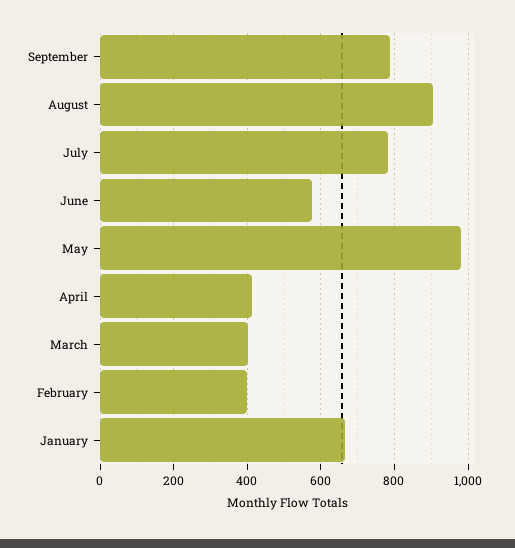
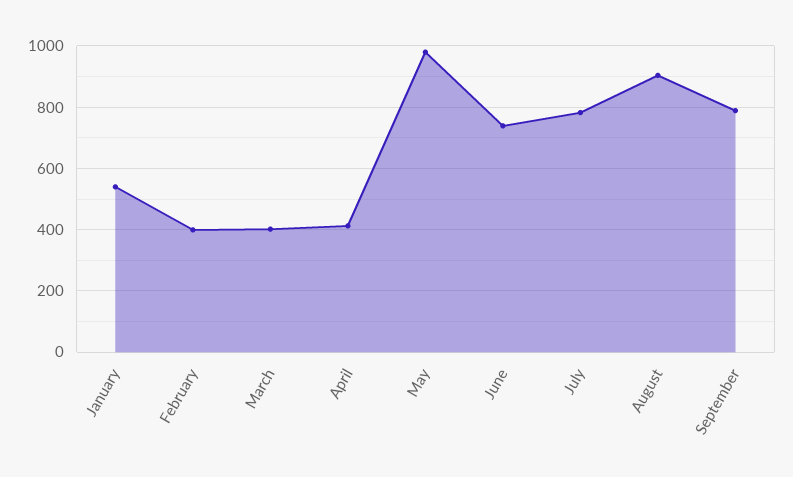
June: 580 -> 740
January: 660 -> 540

